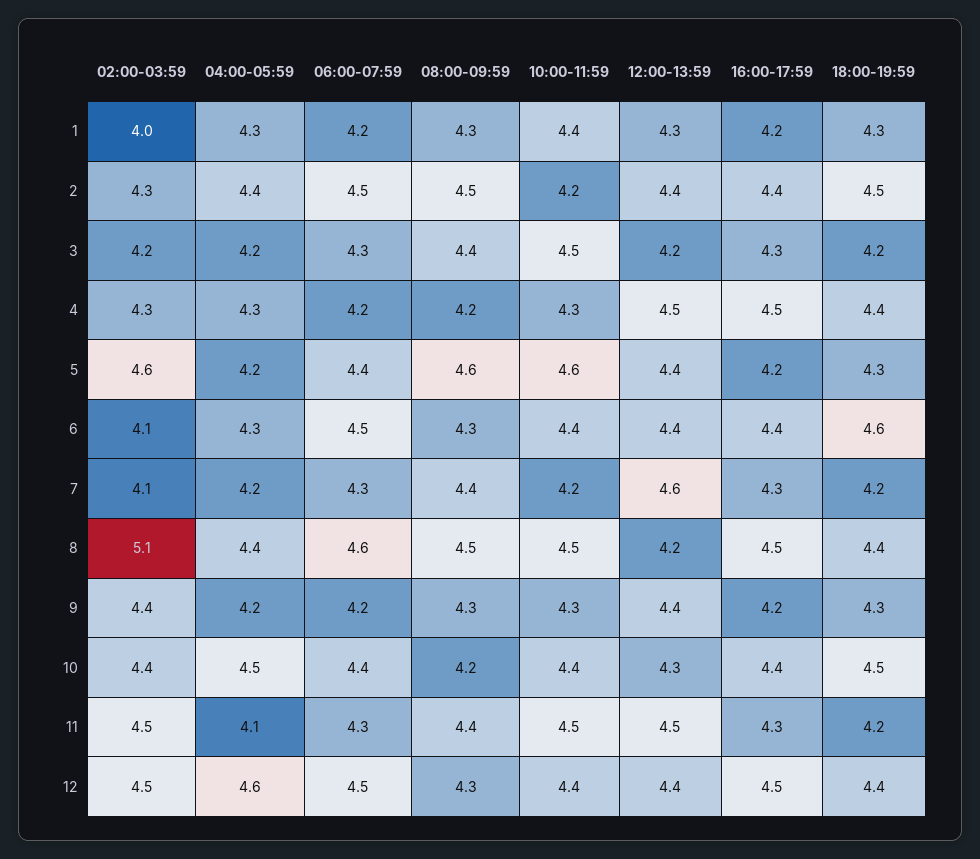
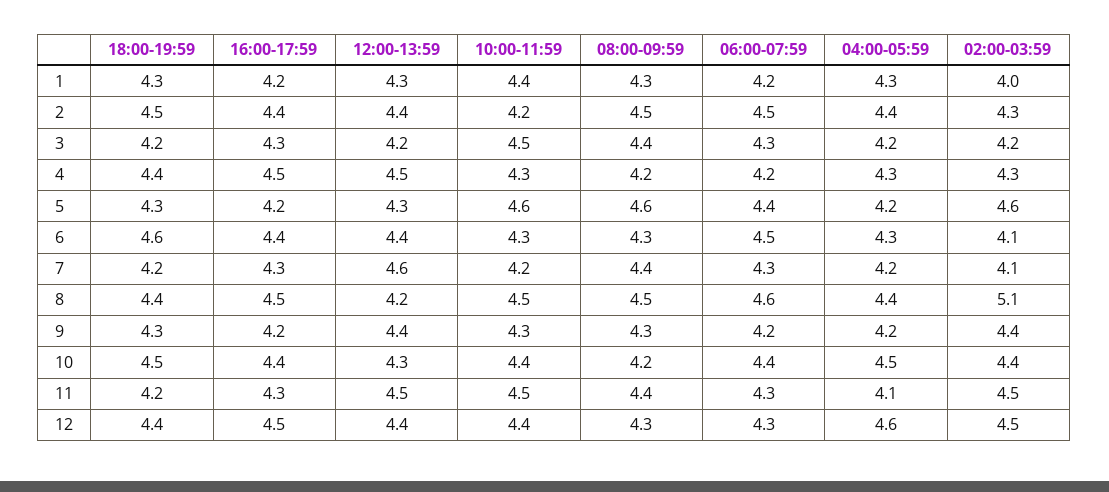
12:00-13:59, 5: 4.4 -> 4.3
10:00-11:59, 6: 4.4 -> 4.3
06:00-07:59, 12: 4.5 -> 4.3

